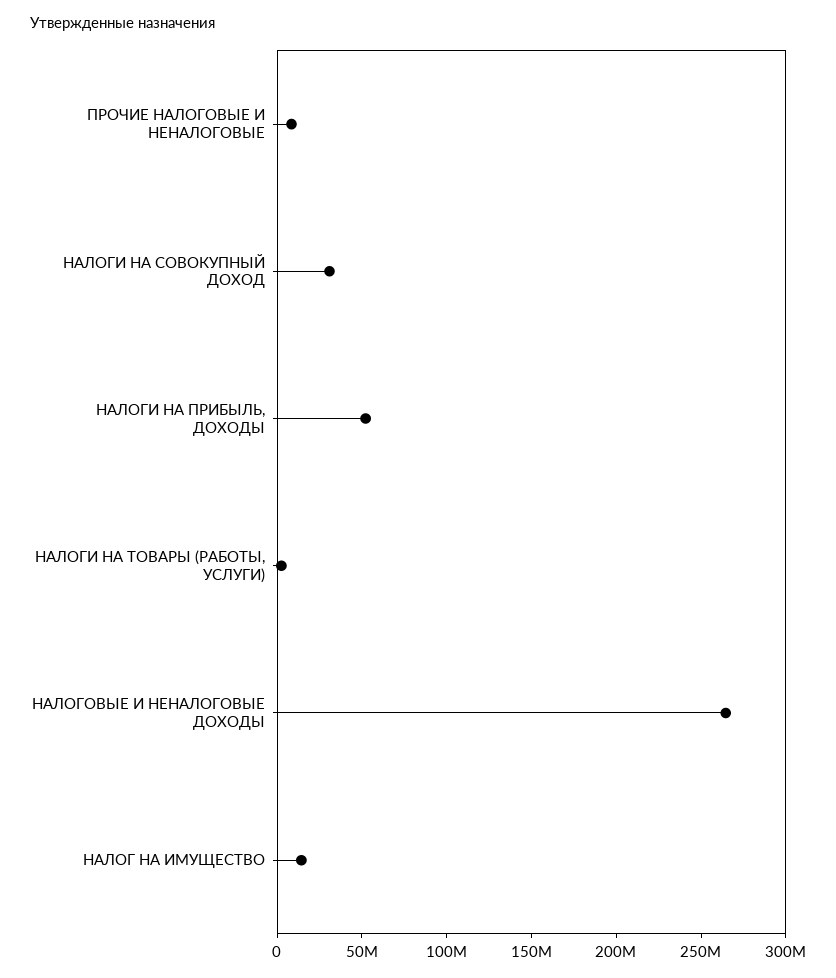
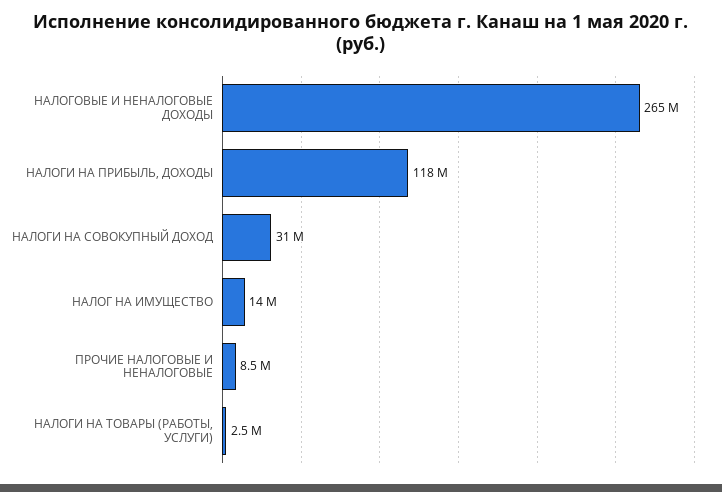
НАЛОГИ НА ПРИБЫЛЬ, ДОХОДЫ: 50000000 -> 118000000

